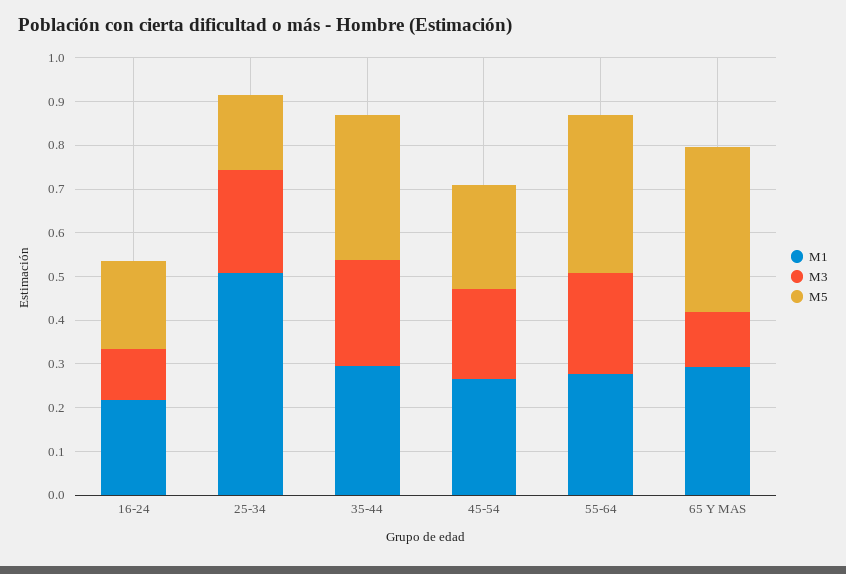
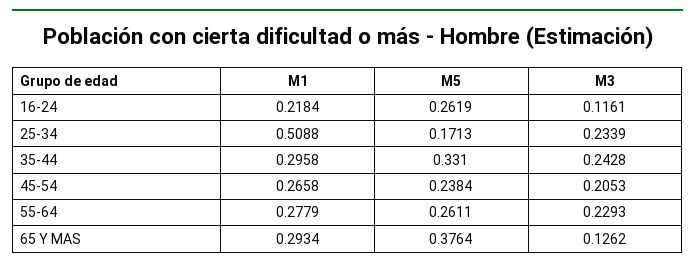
M5, 16-24: 0.2 -> 0.2619
M5, 55-64: 0.36 -> 0.2611

